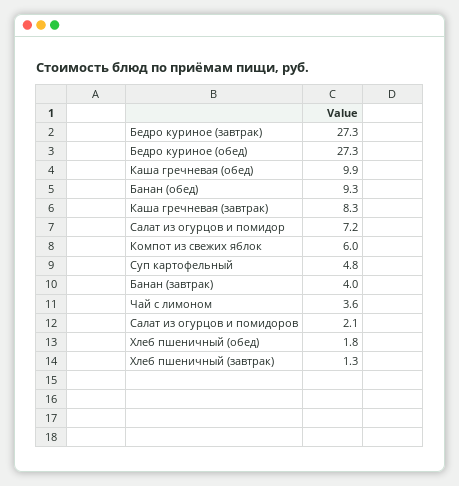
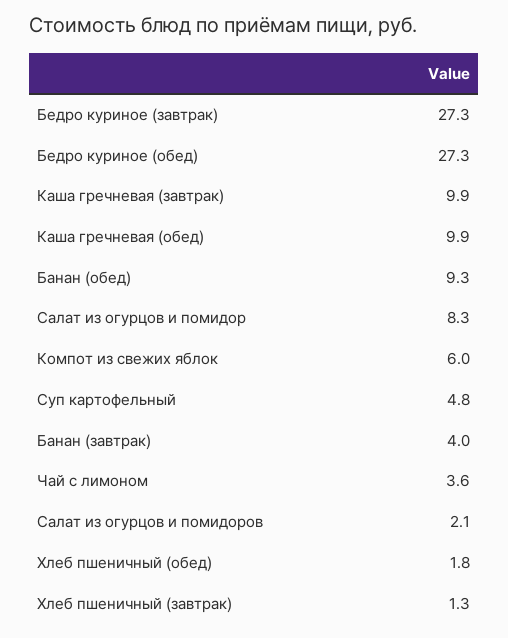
Каша гречневая (завтрак): 8.3 -> 9.9
Салат из огурцов и помидор: 7.2 -> 8.3

